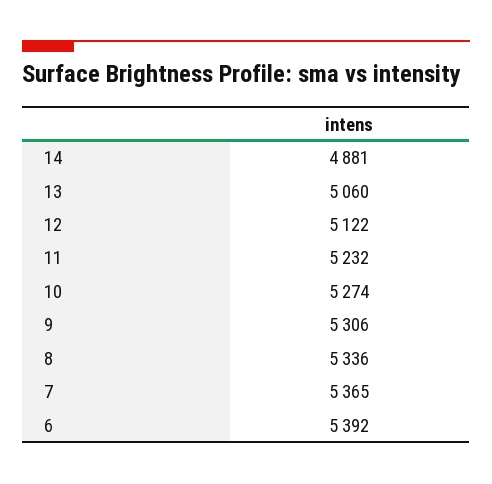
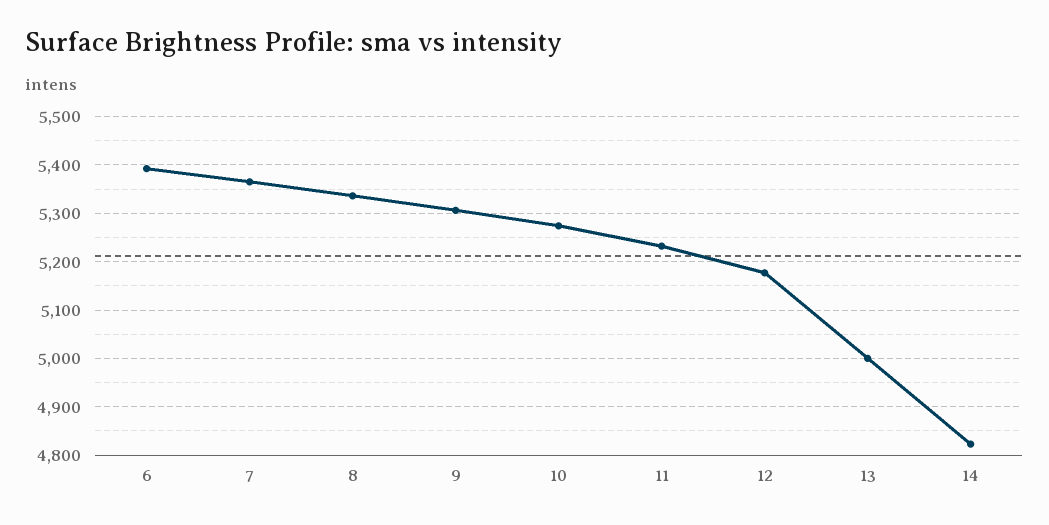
14: 4881 -> 4820
13: 5060 -> 5000
12: 5122 -> 5180

